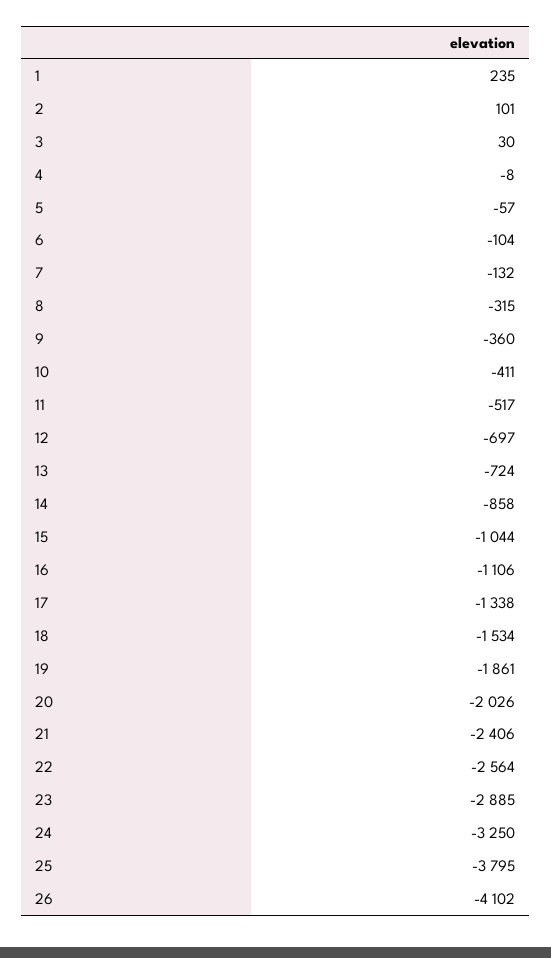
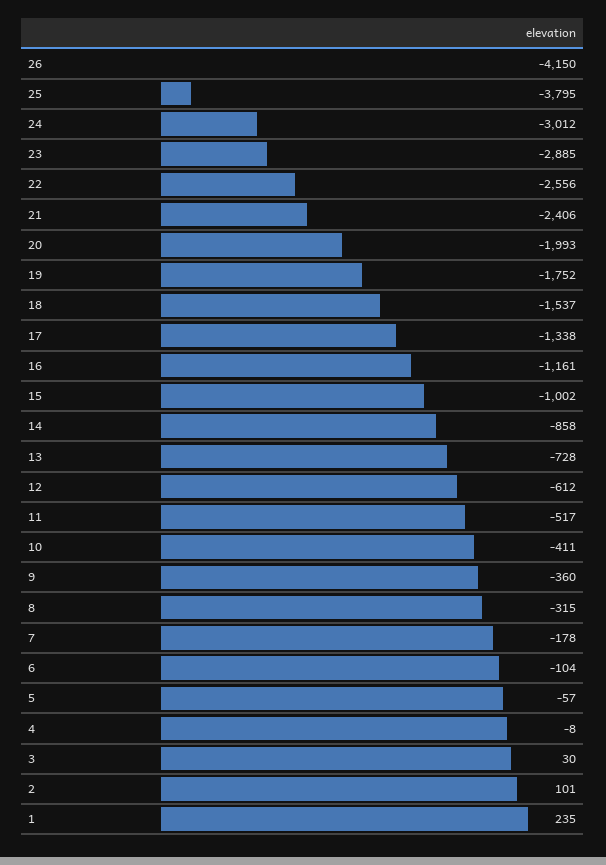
7: -132 -> -178
12: -697 -> -612
13: -724 -> -728
15: -1044 -> -1002
16: -1106 -> -1161
18: -1534 -> -1537
19: -1861 -> -1752
20: -2026 -> -1993
22: -2564 -> -2556
24: -3250 -> -3012
26: -4102 -> -4150

